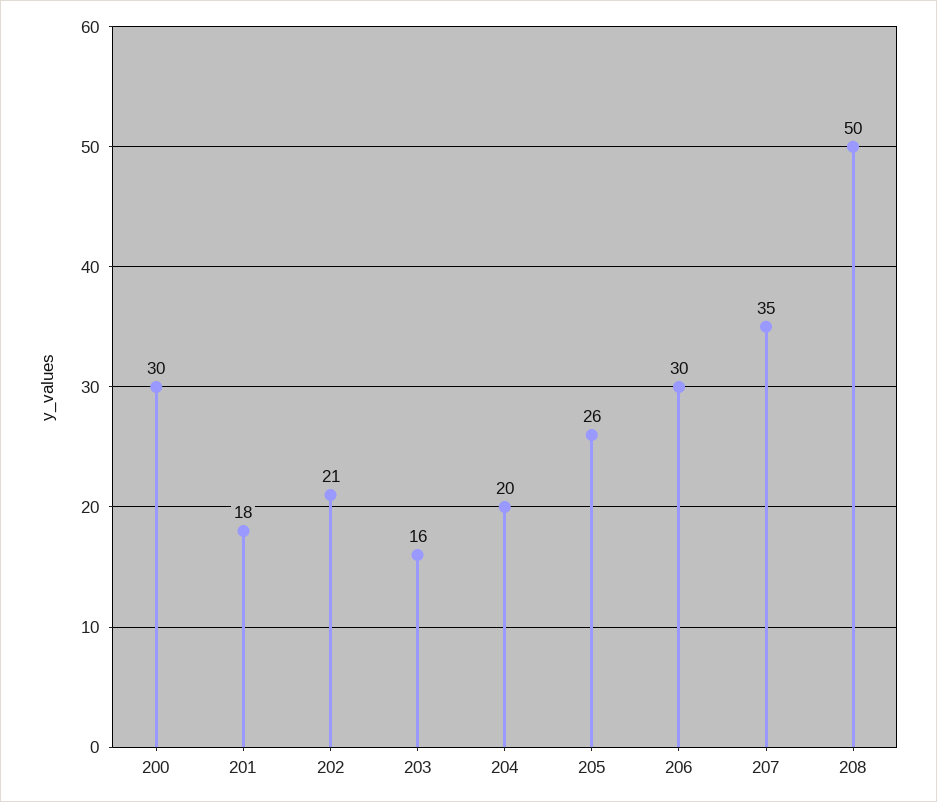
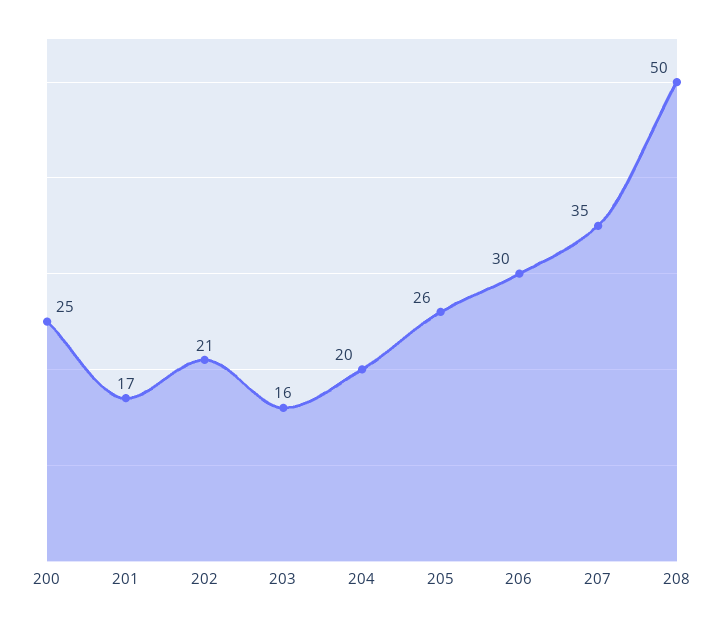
200: 30 -> 25
201: 18 -> 17

